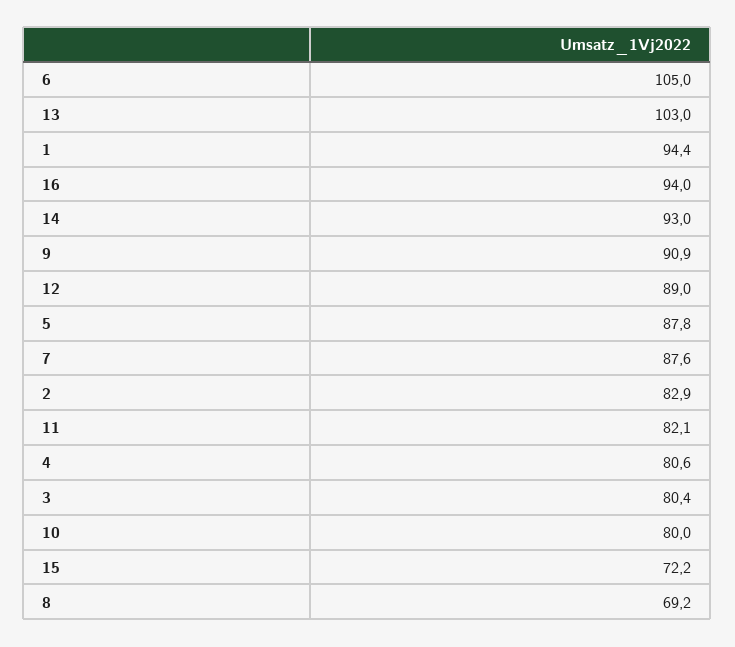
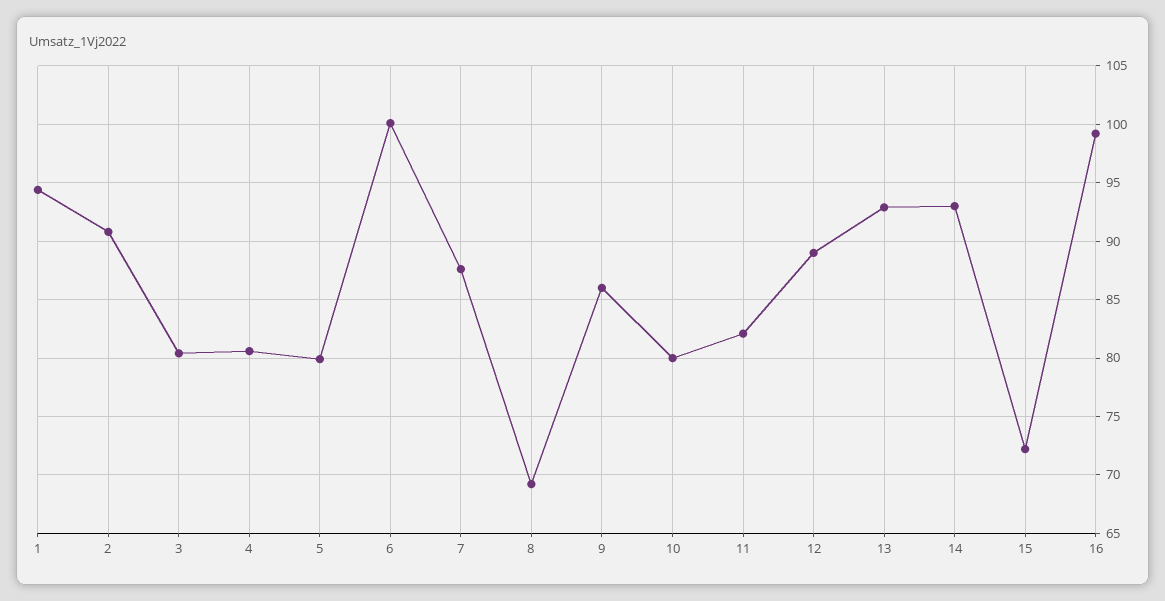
6: 105 -> 100
13: 103 -> 93
16: 94 -> 99
9: 90.9 -> 86
5: 87.8 -> 80
2: 82.9 -> 91

